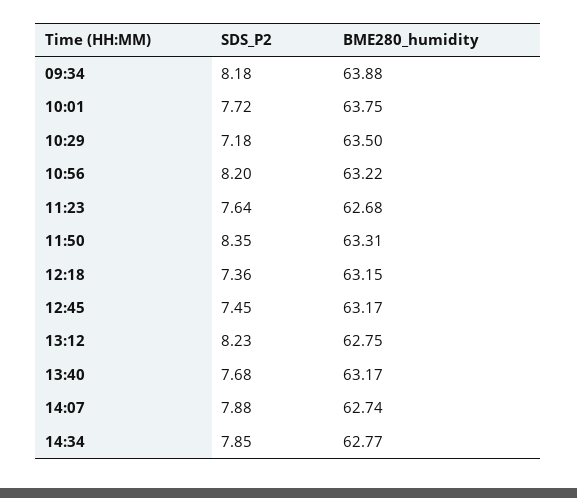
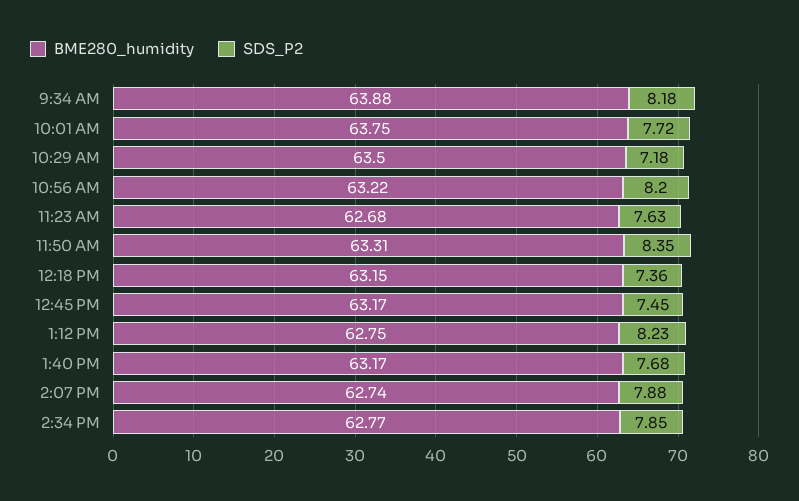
SDS_P2, 11:23: 7.64 -> 7.63

